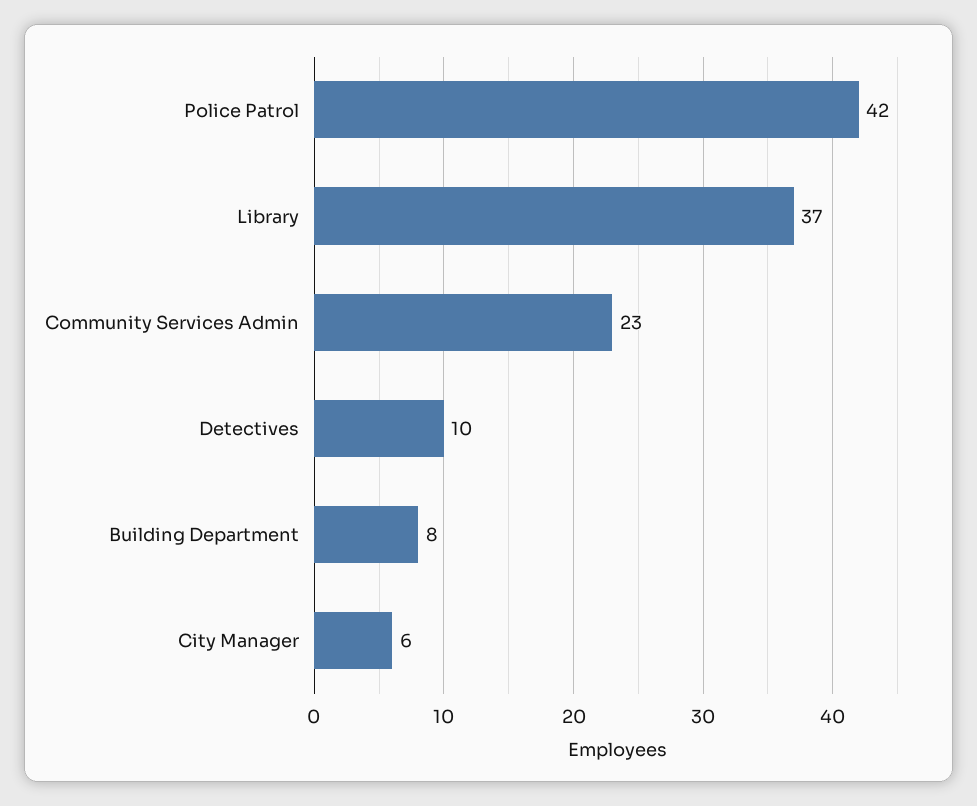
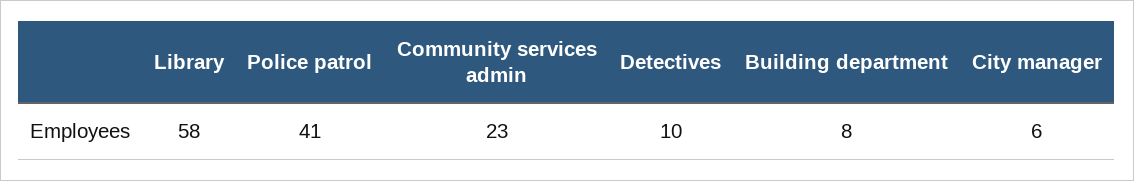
Police Patrol: 42 -> 41
Library: 37 -> 58

